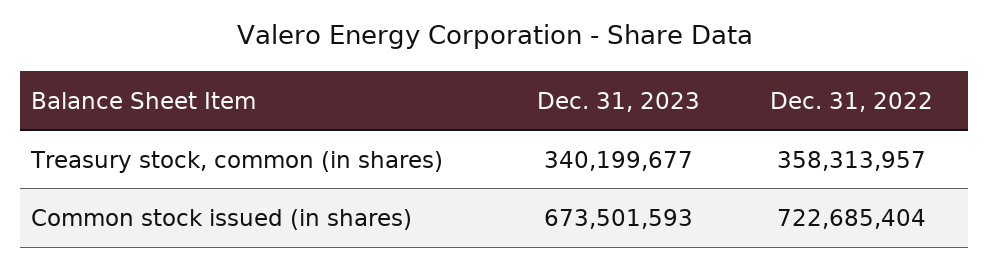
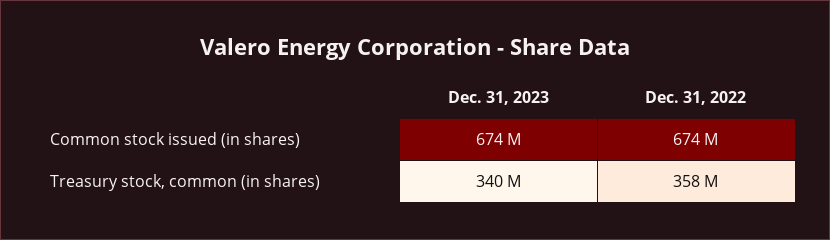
Dec. 31, 2022, Common stock issued (in shares): 722685404 -> 674000000

